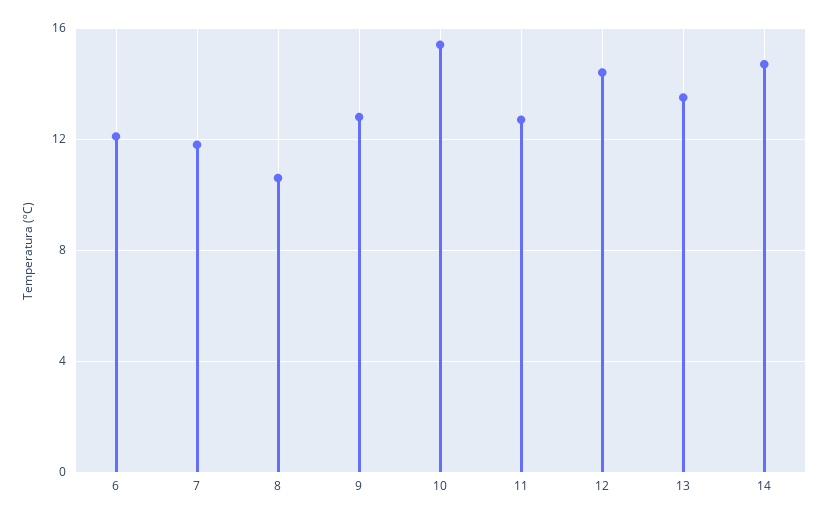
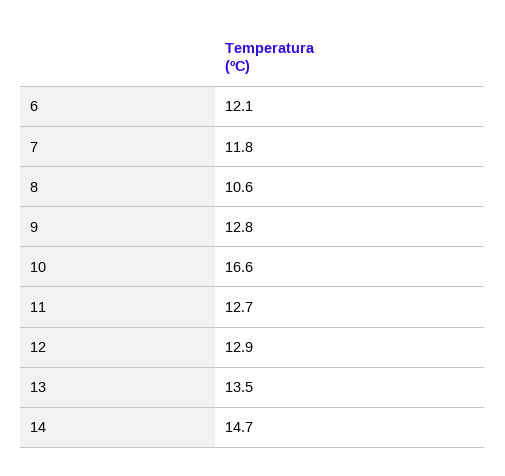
10: 15.5 -> 16.6
12: 14.5 -> 12.9

